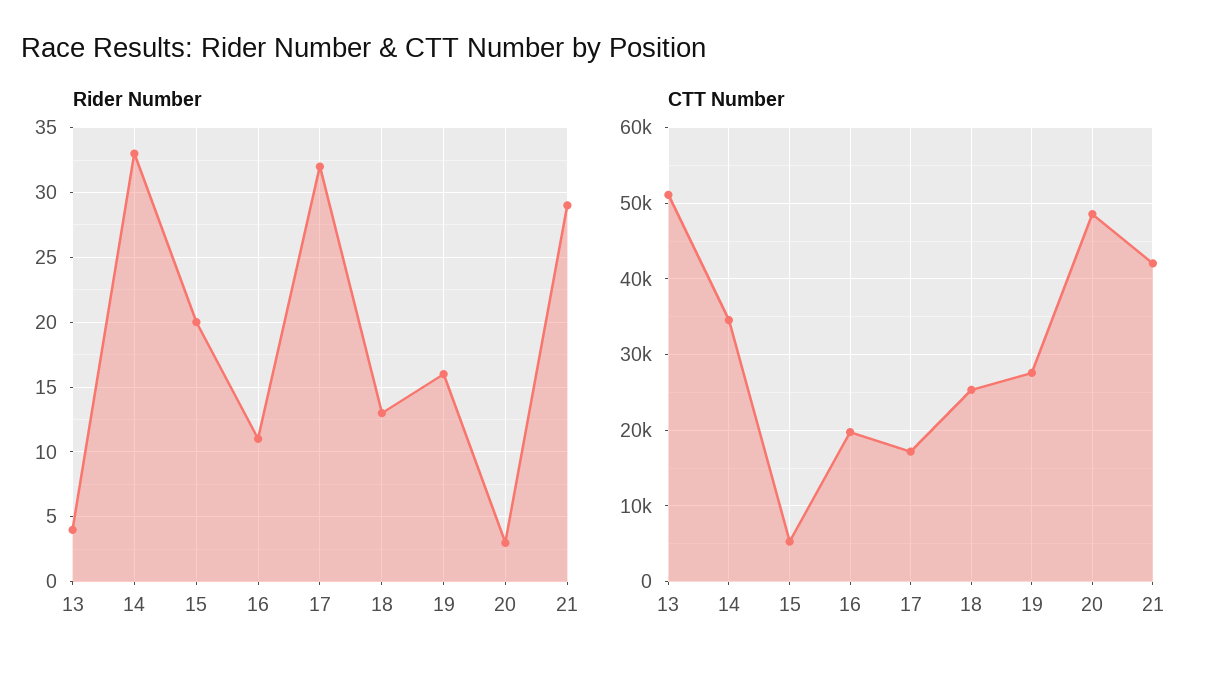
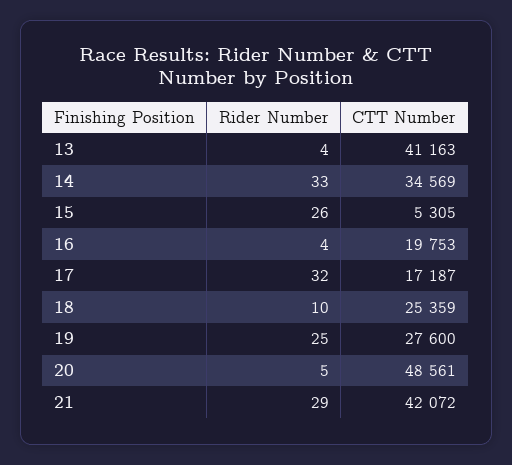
Rider Number, 15: 20 -> 26
Rider Number, 16: 11 -> 4
Rider Number, 18: 13 -> 10
Rider Number, 19: 16 -> 25
Rider Number, 20: 3 -> 5
CTT Number, 13: 51000 -> 41163

